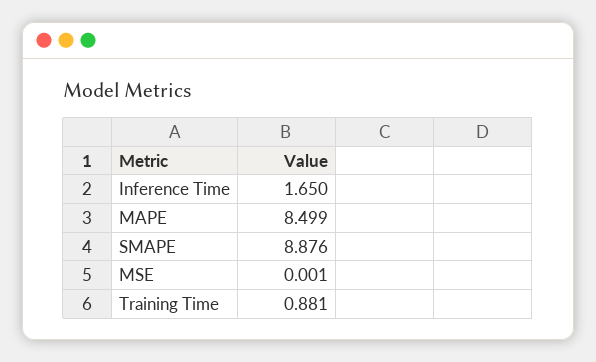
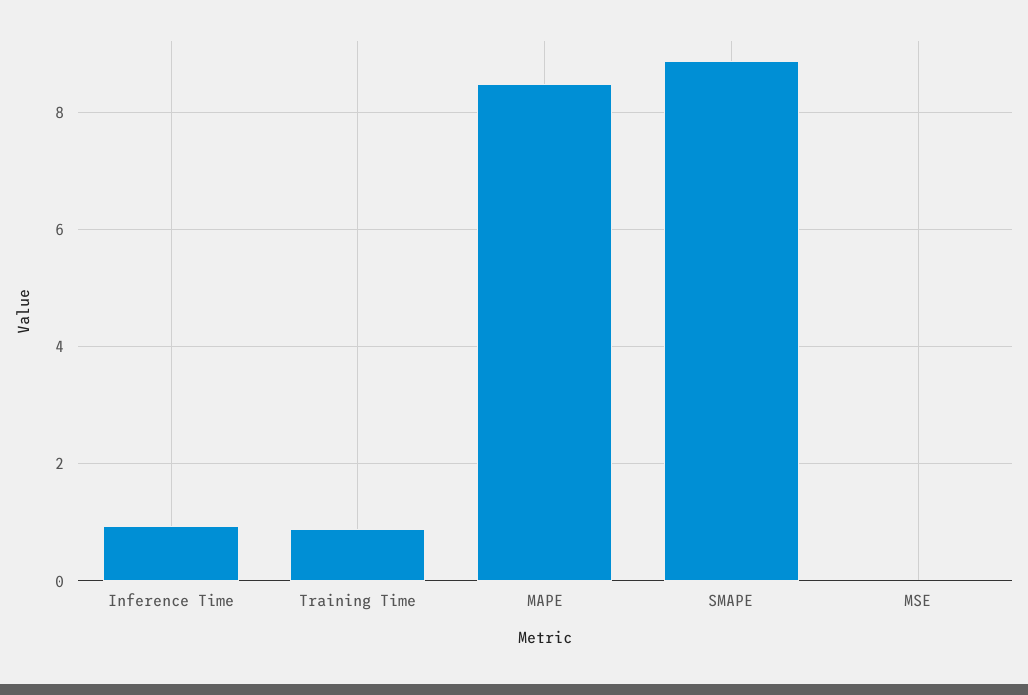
Inference Time: 1.65 -> 1

